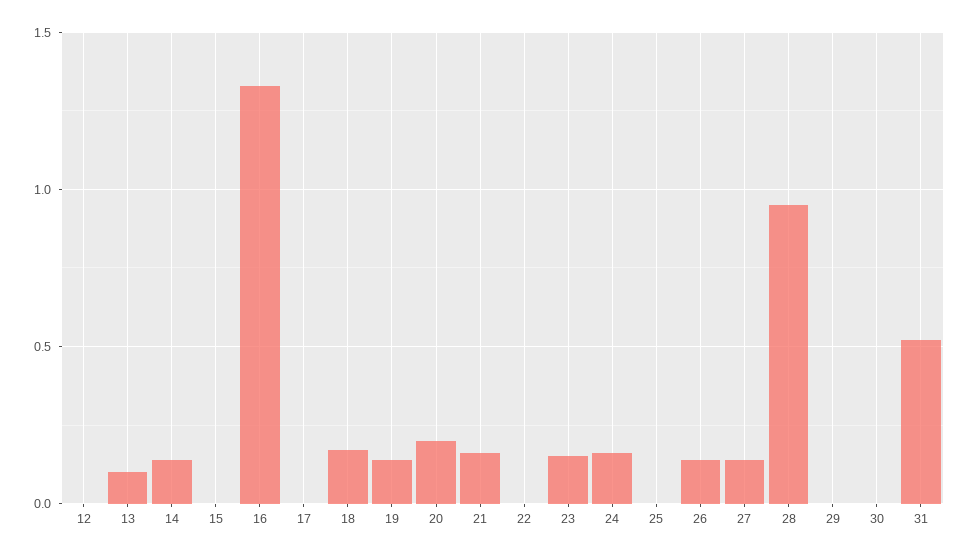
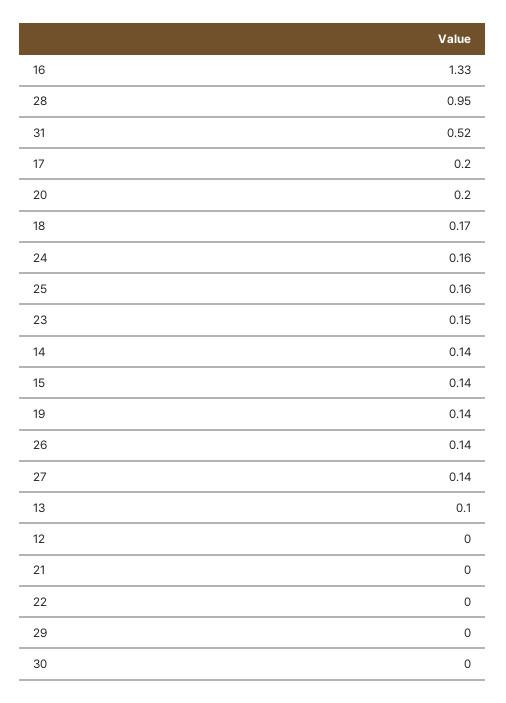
15: 0 -> 0.14
17: 0 -> 0.2
21: 0.15 -> 0
25: 0 -> 0.16

